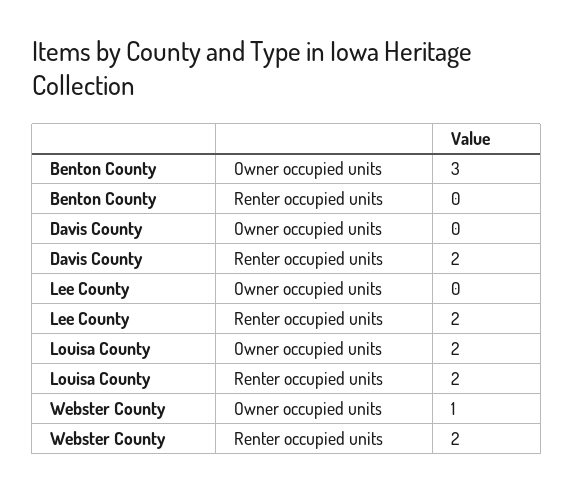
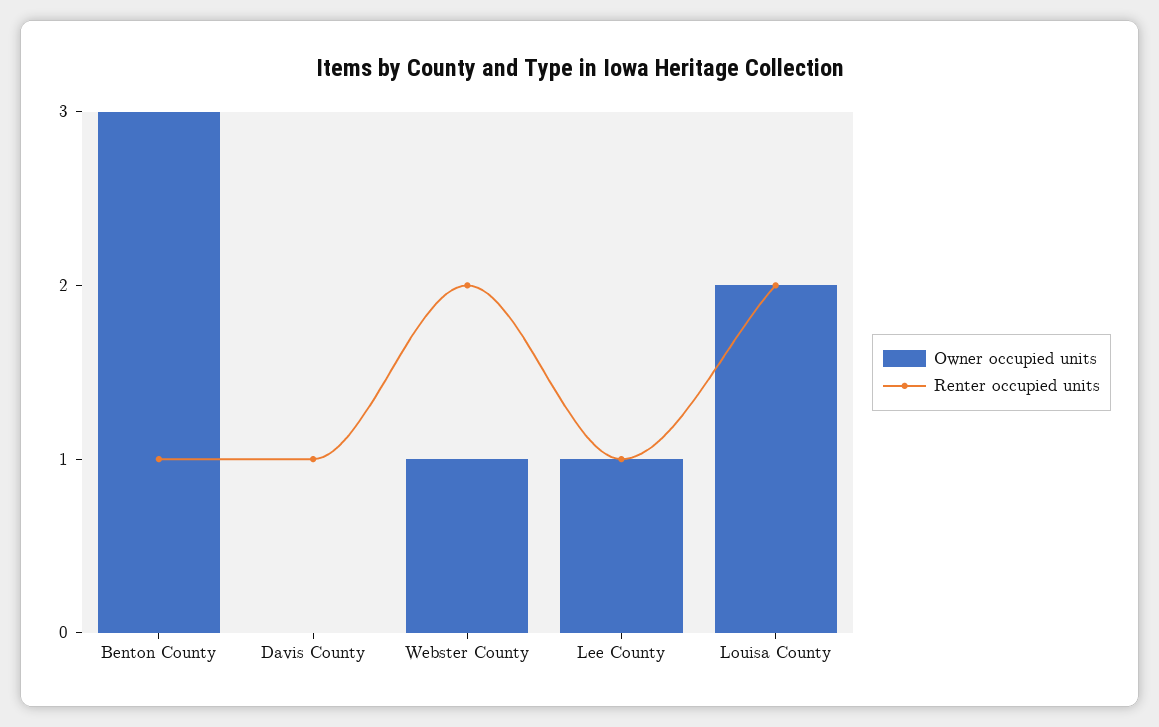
Renter occupied units, Benton County: 0 -> 1
Renter occupied units, Davis County: 2 -> 1
Owner occupied units, Lee County: 0 -> 1
Renter occupied units, Lee County: 2 -> 1

